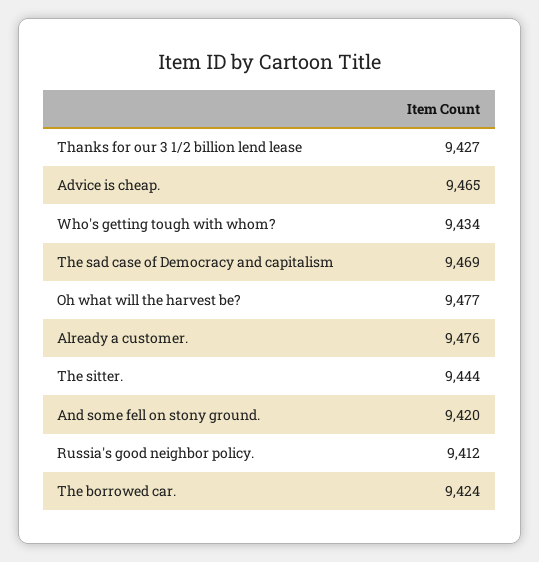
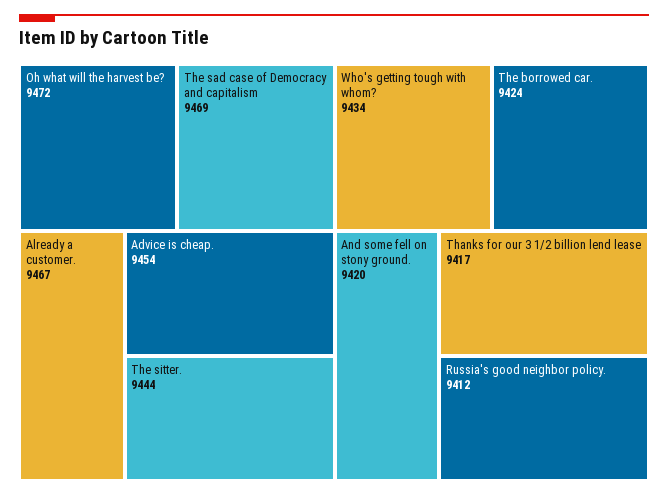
Thanks for our 3 1/2 billion lend lease: 9427 -> 9417
Advice is cheap.: 9465 -> 9454
Oh what will the harvest be?: 9477 -> 9472
Already a customer.: 9476 -> 9467

